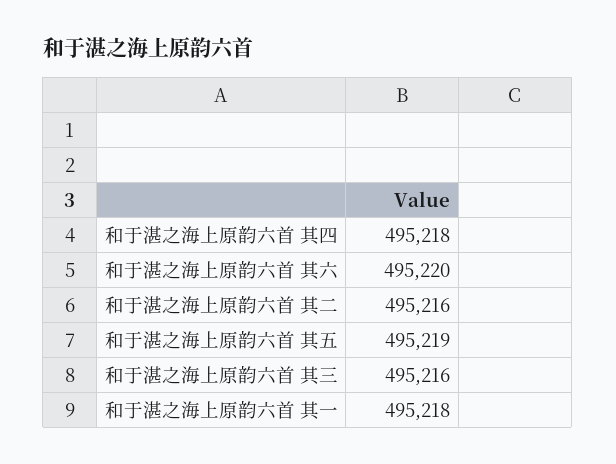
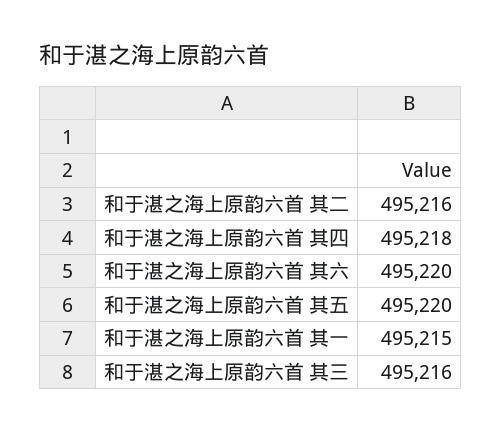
和于湛之海上原韵六首 其五: 495219 -> 495220
和于湛之海上原韵六首 其一: 495218 -> 495215

